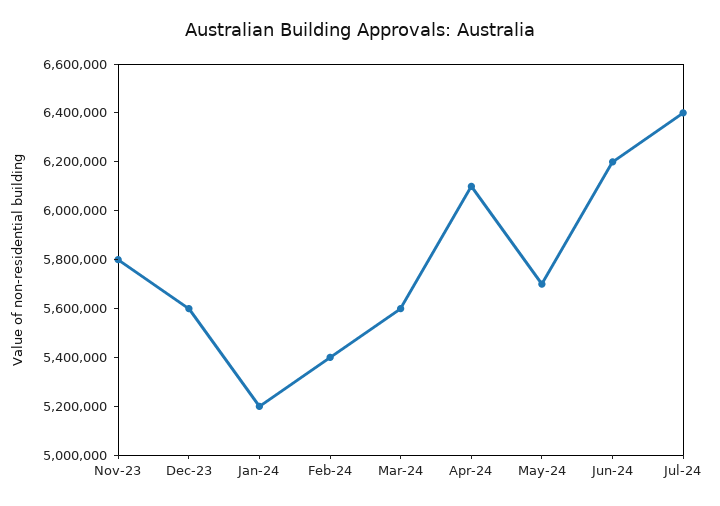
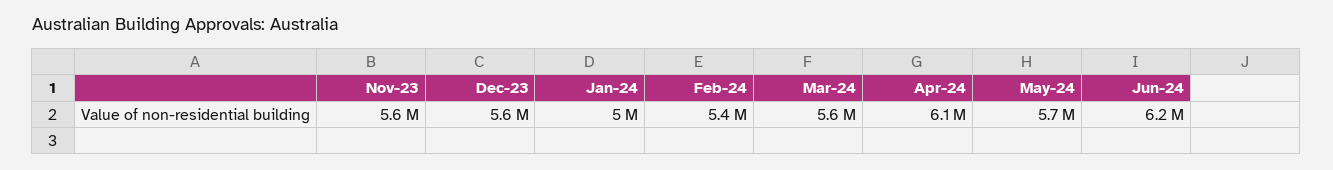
Nov-23: 5800000 -> 5600000
Jan-24: 5200000 -> 5000000
Jul-24: 6400000 -> none

